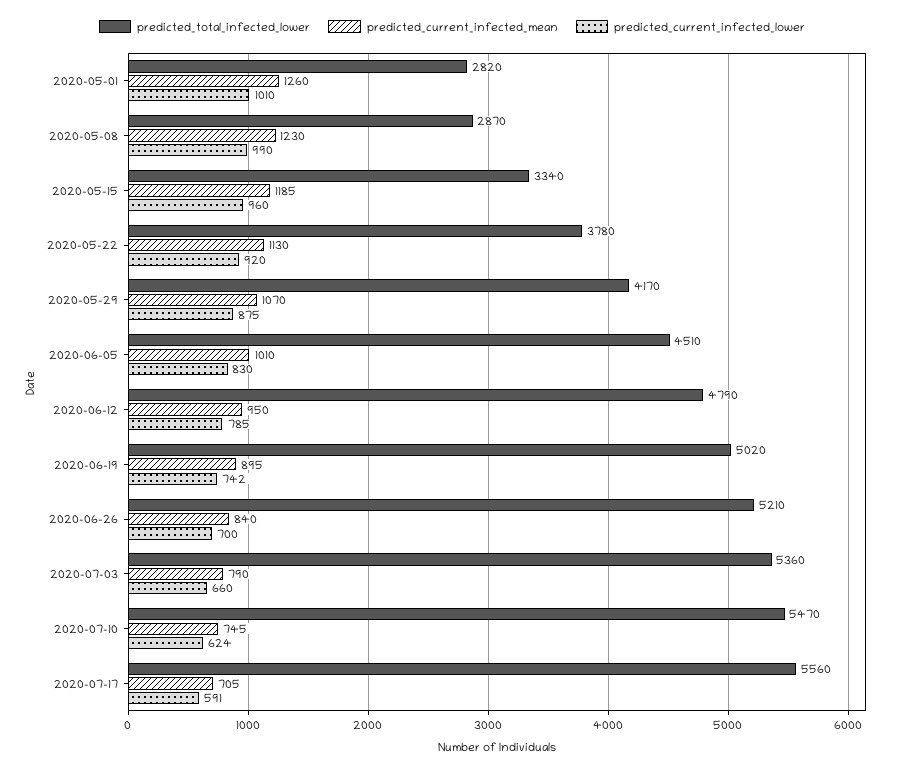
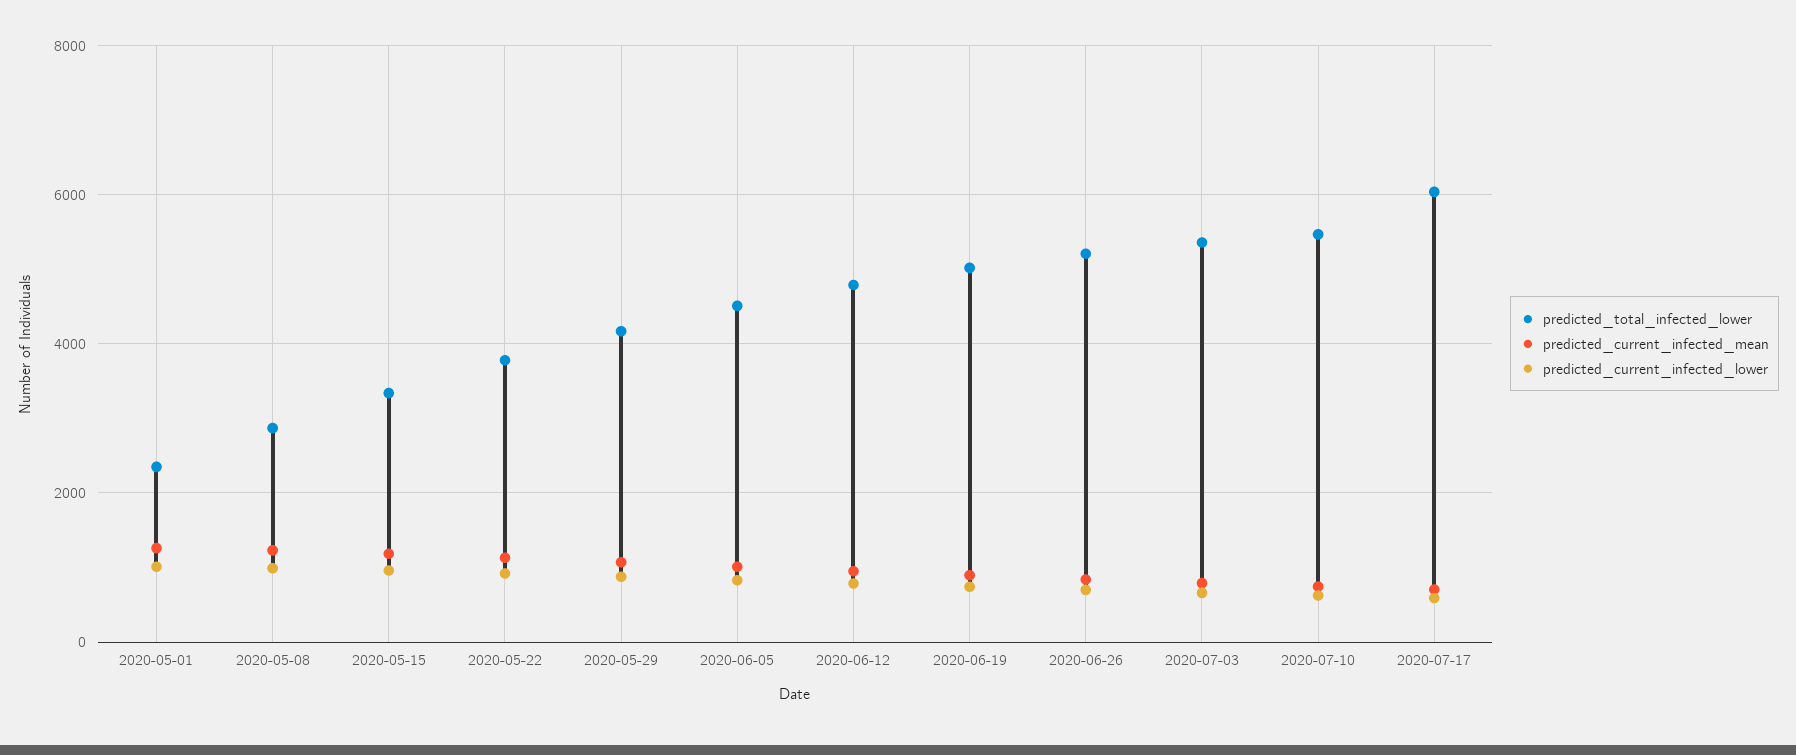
predicted_total_infected_lower, 2020-05-01: 2820 -> 2400
predicted_total_infected_lower, 2020-07-17: 5560 -> 6000

